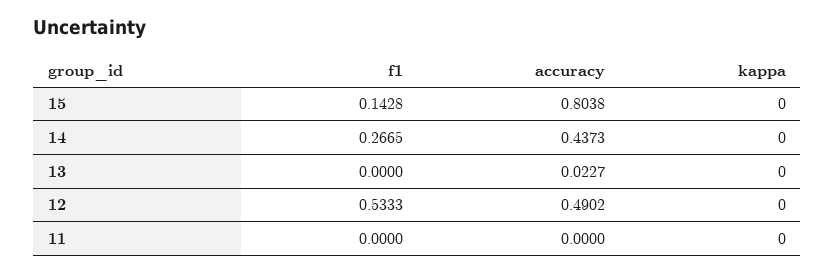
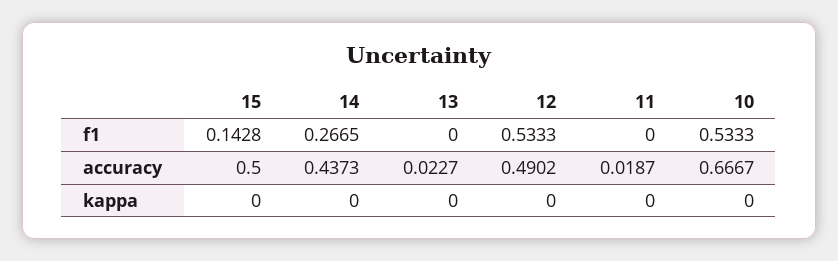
accuracy, 15: 0.8038 -> 0.5
accuracy, 11: 0 -> 0.0187
f1, 10: none -> 0.5333
accuracy, 10: none -> 0.6667
kappa, 10: none -> 0

